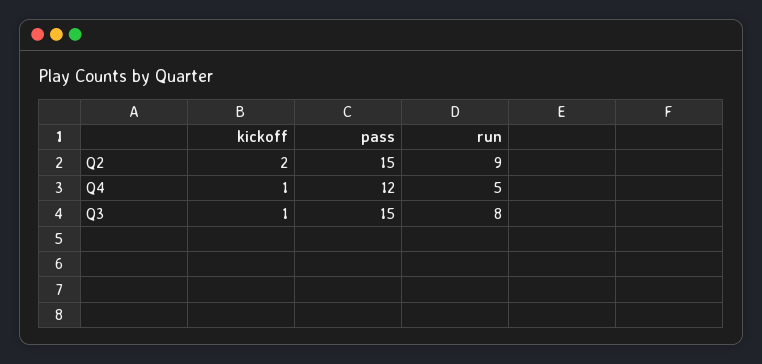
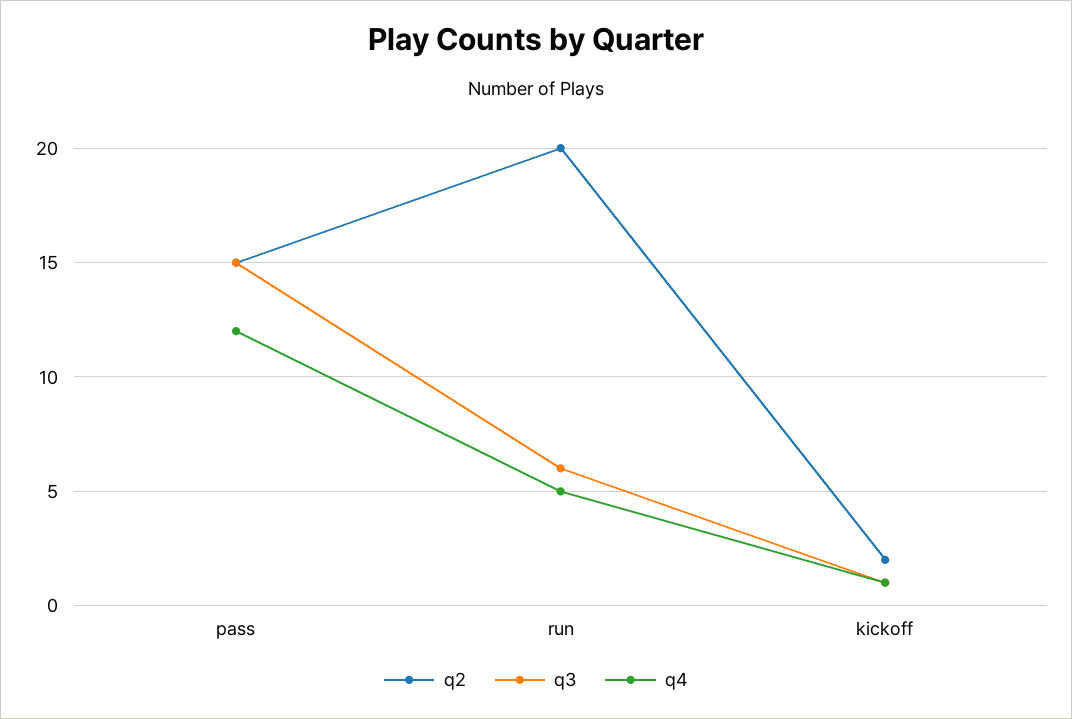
Q2, run: 9 -> 20
Q3, run: 8 -> 6

